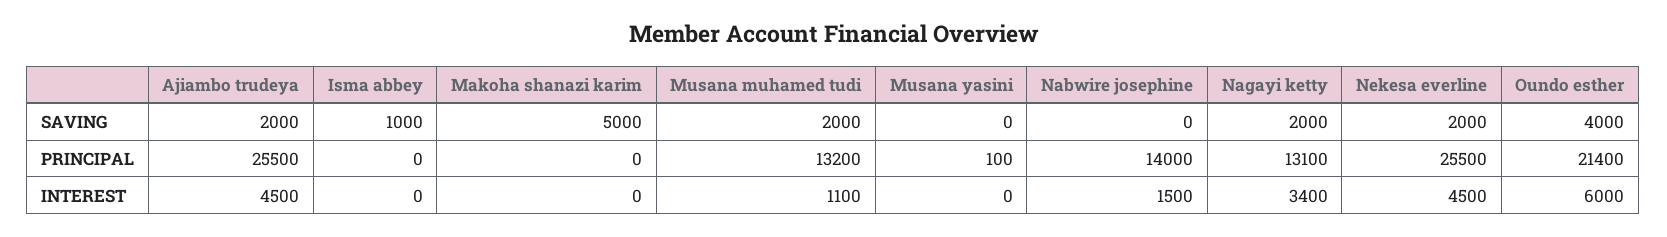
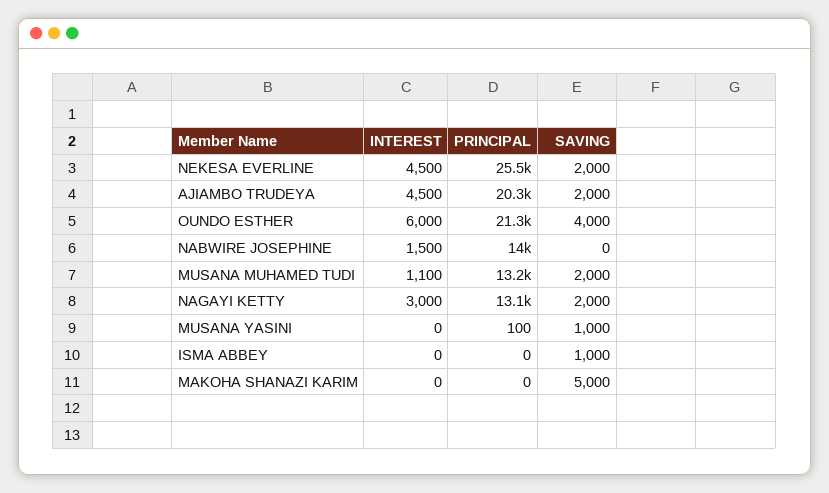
Musana yasini, SAVING: 0 -> 1000
Ajiambo trudeya, PRINCIPAL: 25500 -> 20300
Oundo esther, PRINCIPAL: 21400 -> 21300
Nagayi ketty, INTEREST: 3400 -> 3000

